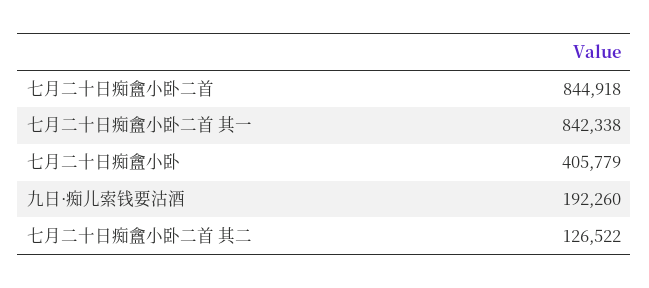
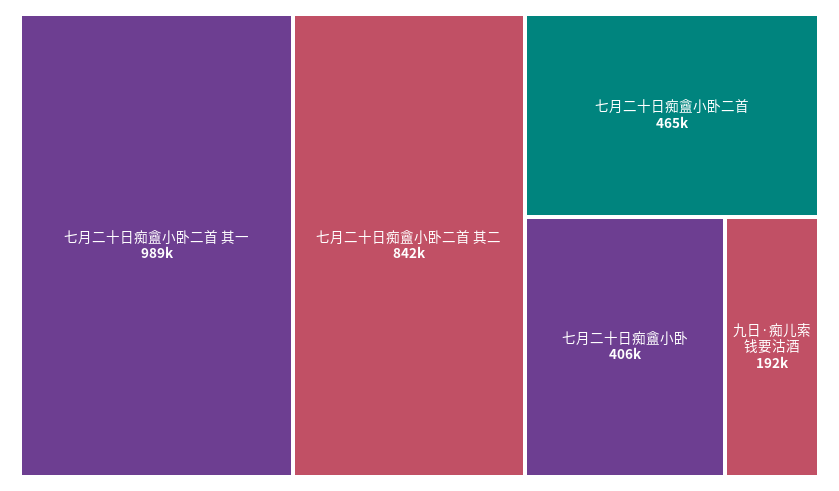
七月二十日痴盦小卧二首: 844918 -> 465000
七月二十日痴盦小卧二首 其一: 842338 -> 989000
七月二十日痴盦小卧二首 其二: 126522 -> 842000

